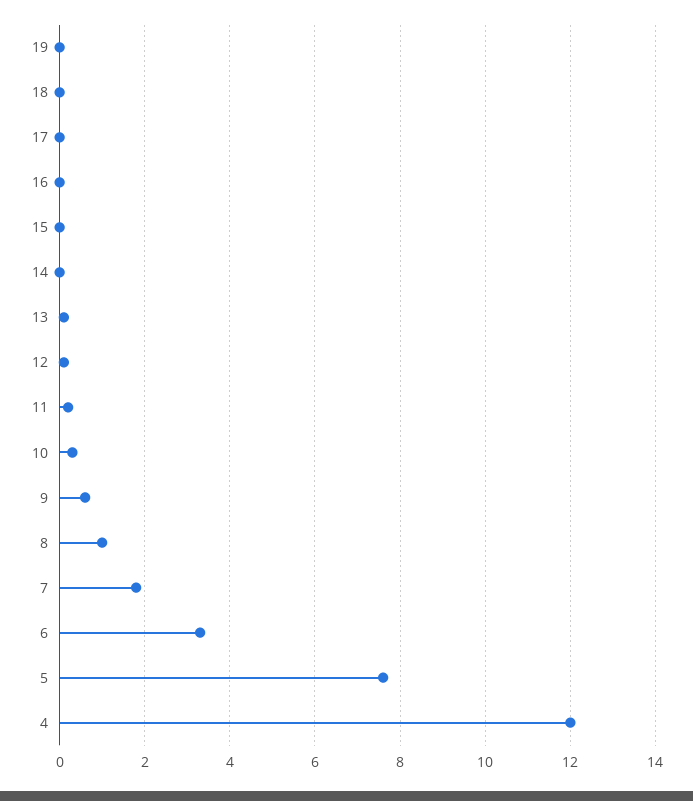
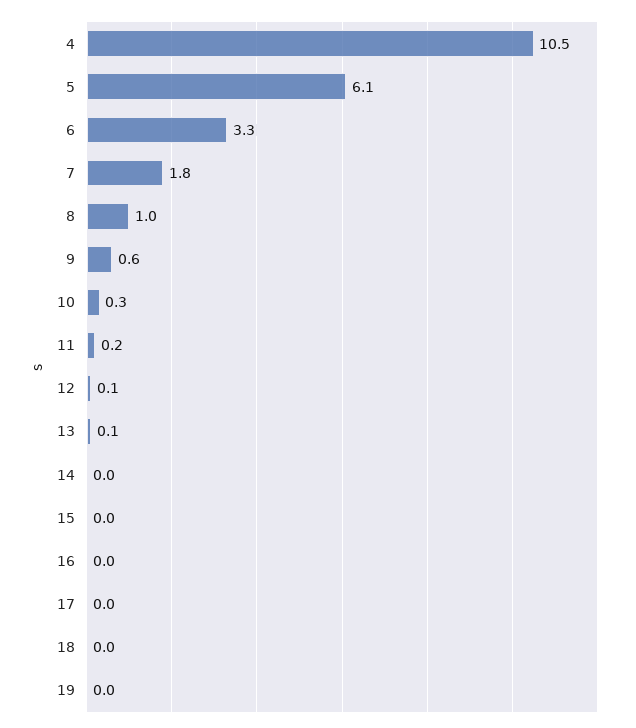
5: 7.5 -> 6.1
4: 12 -> 10.5

